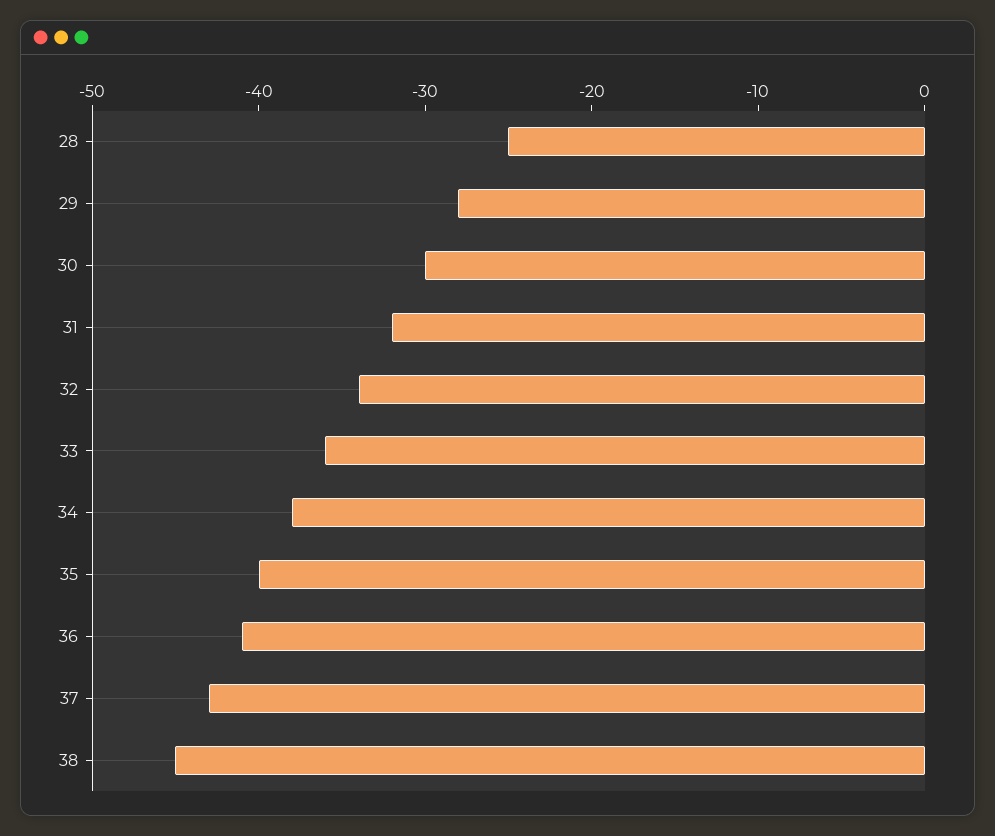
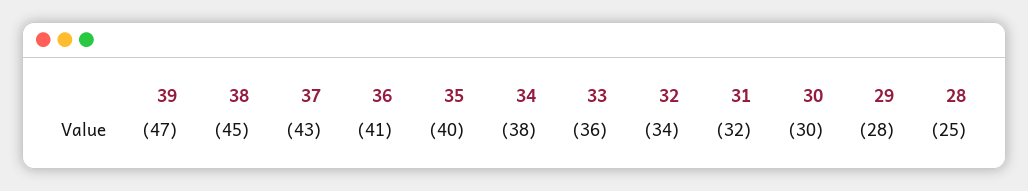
39: none -> -47

